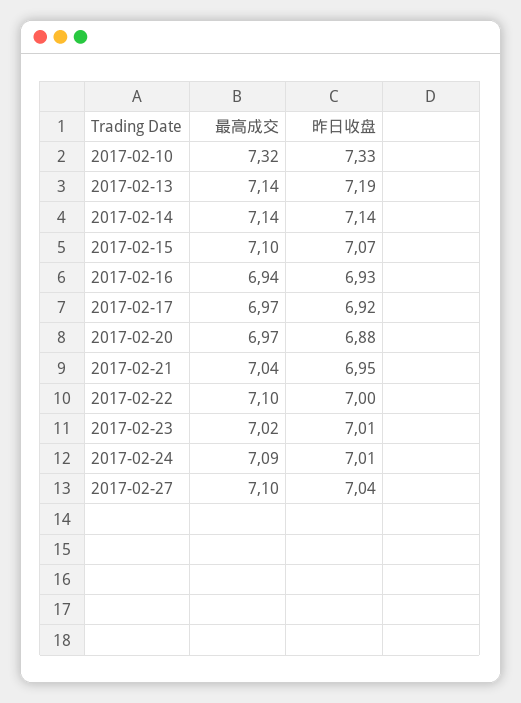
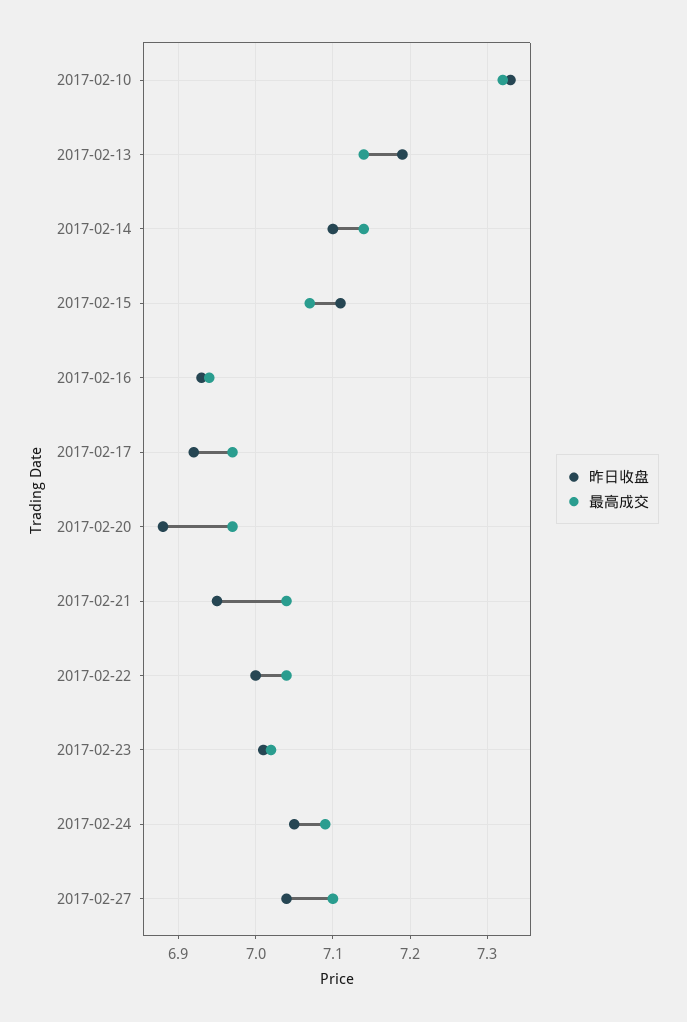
昨日收盘, 2017-02-14: 7.14 -> 7.1
最高成交, 2017-02-15: 7.1 -> 7.07
昨日收盘, 2017-02-15: 7.07 -> 7.11
最高成交, 2017-02-22: 7.1 -> 7.04
昨日收盘, 2017-02-24: 7.01 -> 7.05

